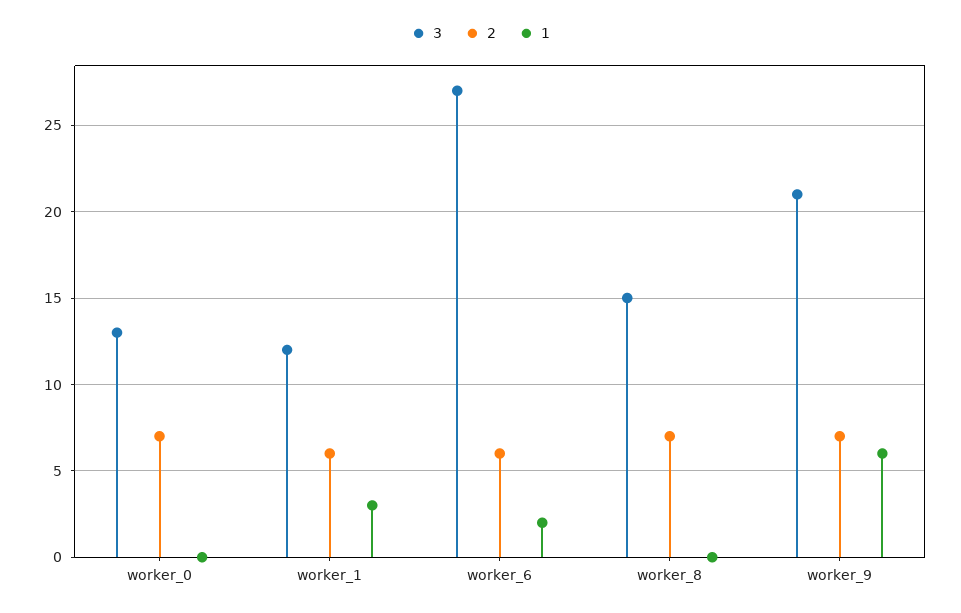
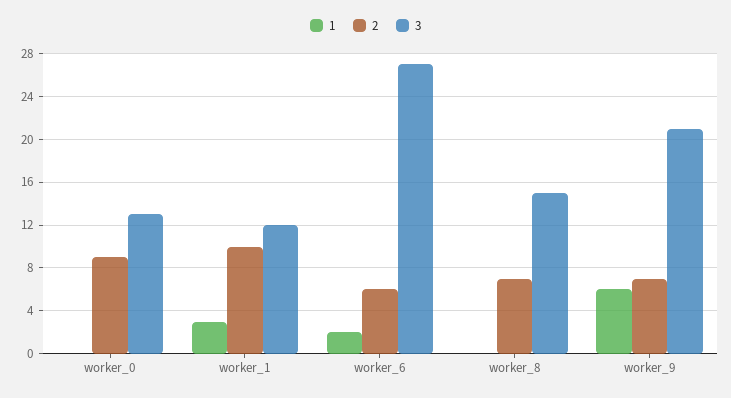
2, worker_0: 7 -> 9
2, worker_1: 6 -> 10

